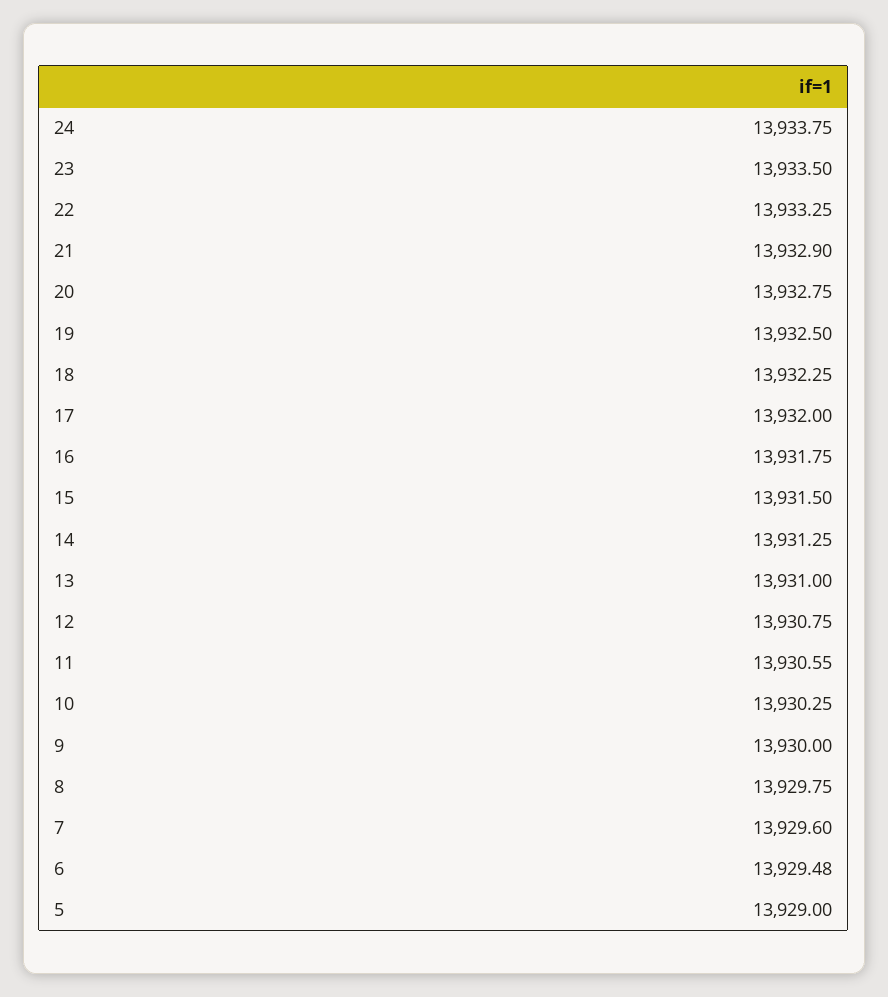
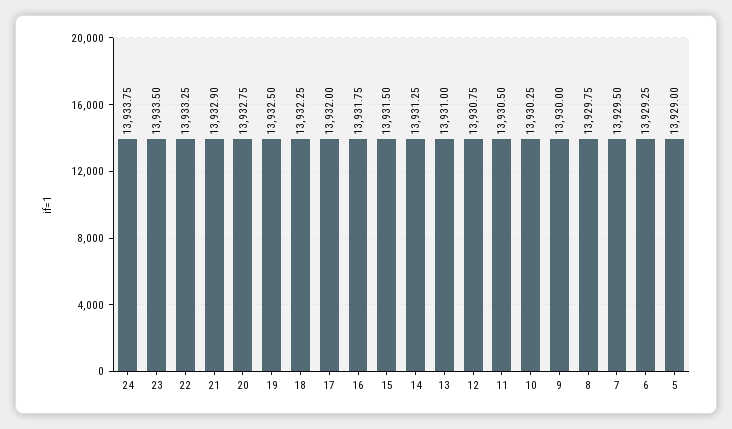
11: 13930.55 -> 13930.5
7: 13929.6 -> 13929.5
6: 13929.48 -> 13929.25

